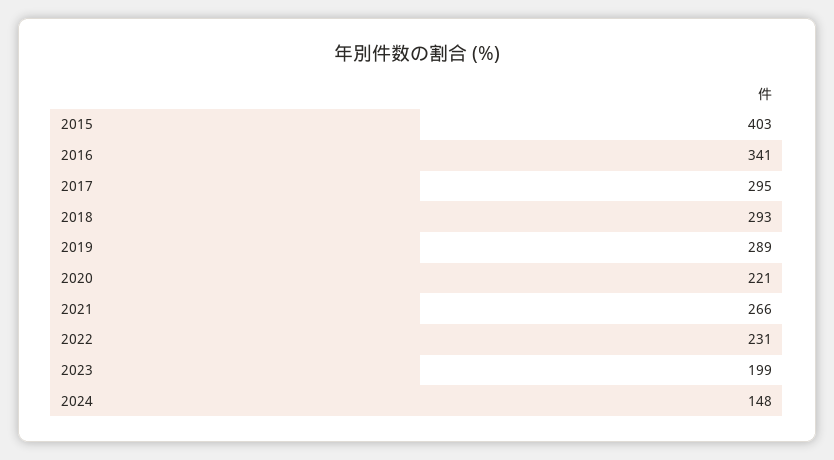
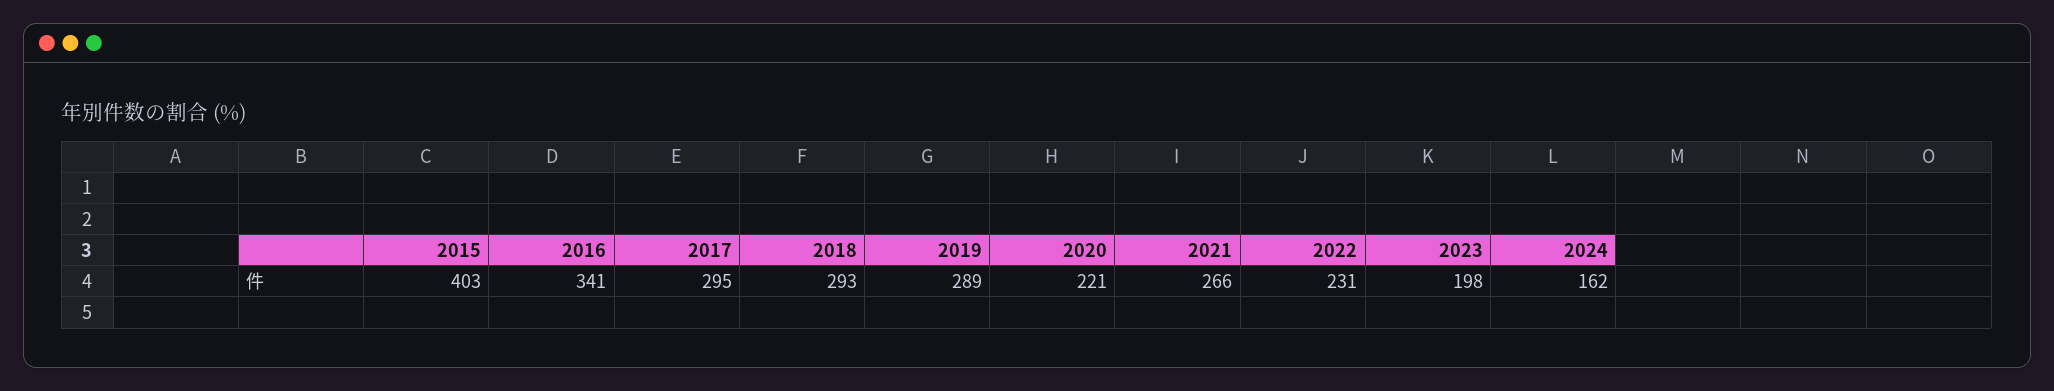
2023: 199 -> 198
2024: 148 -> 162

